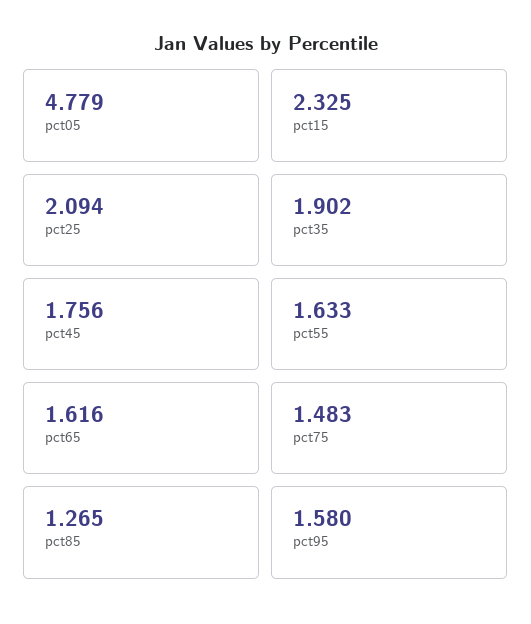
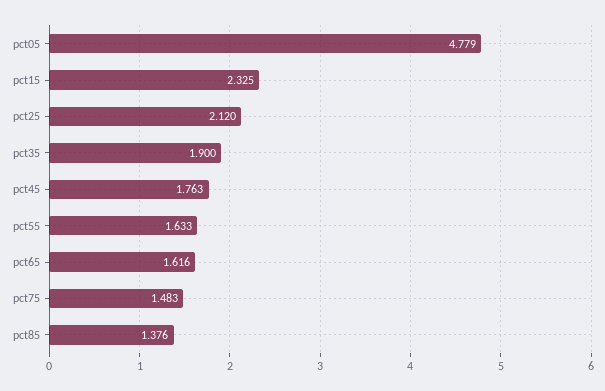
pct25: 2.094 -> 2.12
pct35: 1.902 -> 1.9
pct45: 1.756 -> 1.763
pct85: 1.265 -> 1.376
pct95: 1.58 -> none

